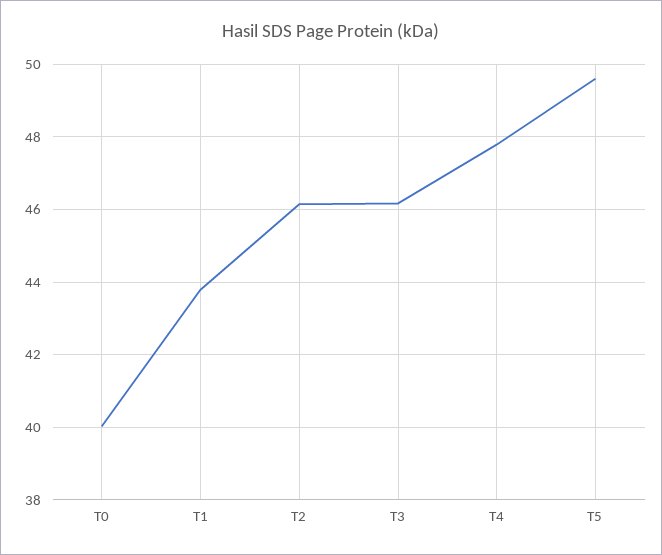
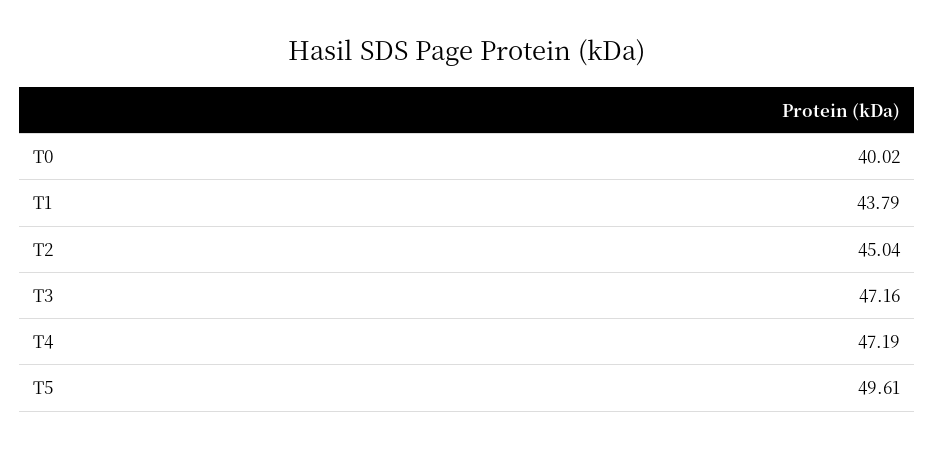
T2: 46.2 -> 45.04
T3: 46.2 -> 47.16
T4: 47.8 -> 47.19

